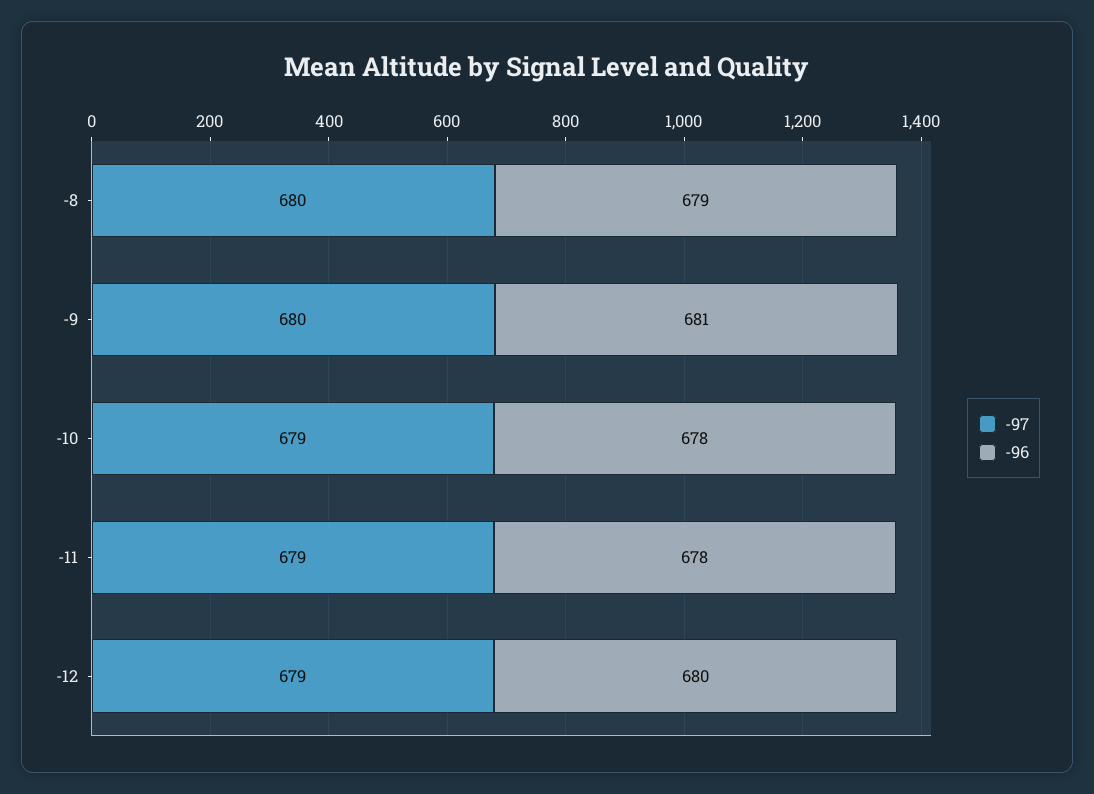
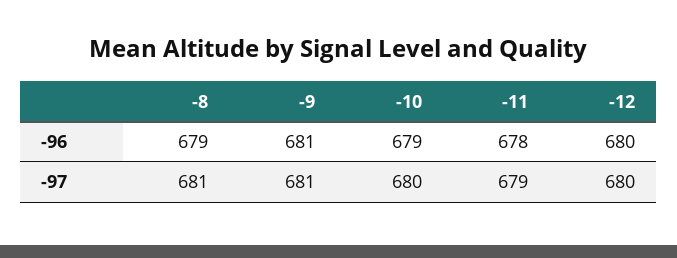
-97, -8: 680 -> 681
-97, -9: 680 -> 681
-97, -10: 679 -> 680
-96, -10: 678 -> 679
-97, -12: 679 -> 680

